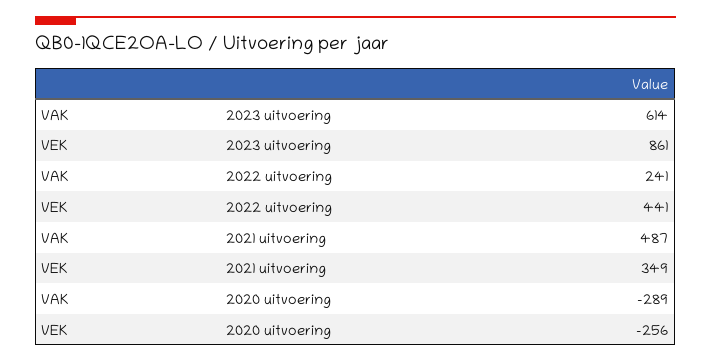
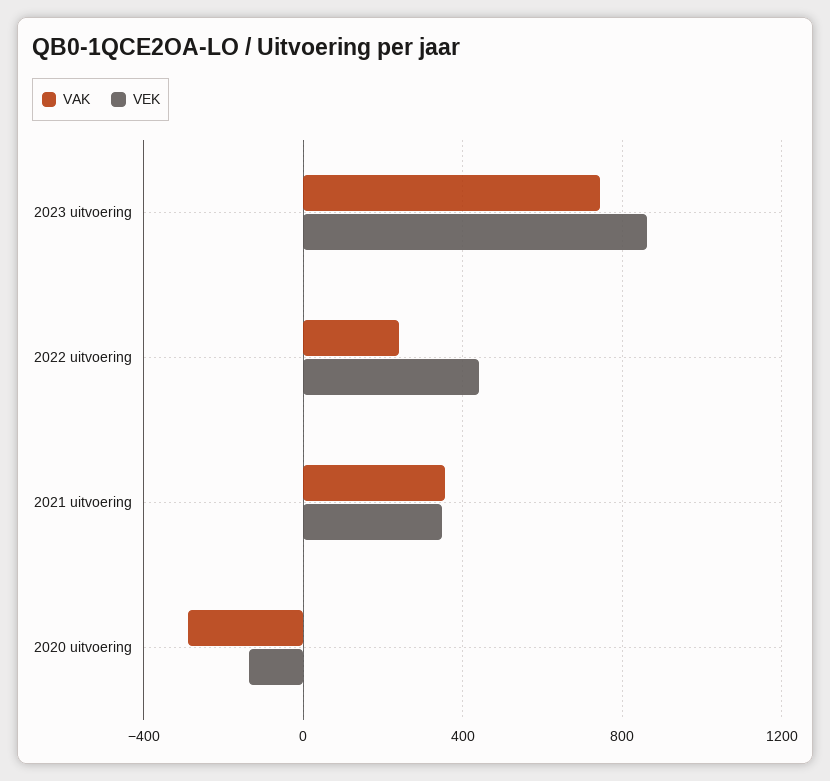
VAK, 2023 uitvoering: 614 -> 750
VAK, 2021 uitvoering: 487 -> 350
VEK, 2020 uitvoering: -256 -> -150

